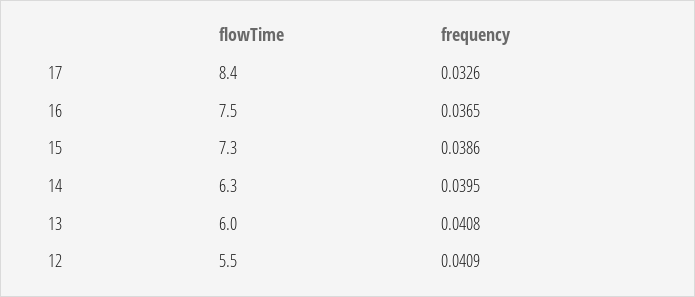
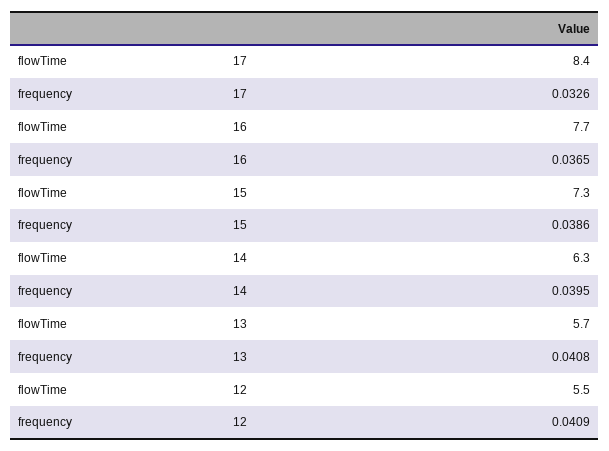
flowTime, 16: 7.5 -> 7.7
flowTime, 13: 6 -> 5.7

